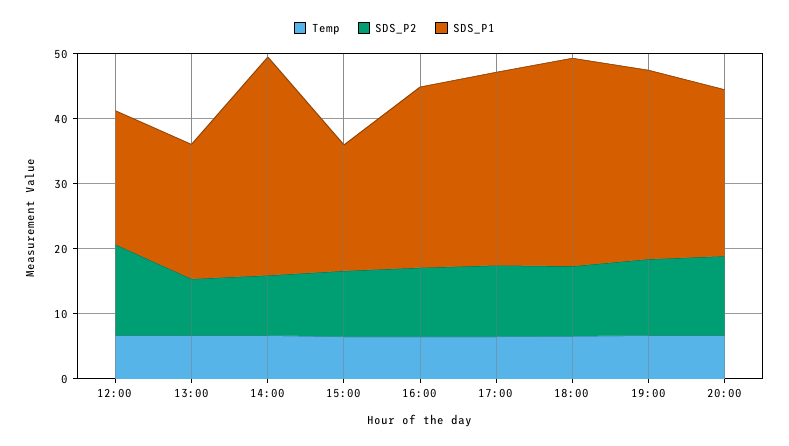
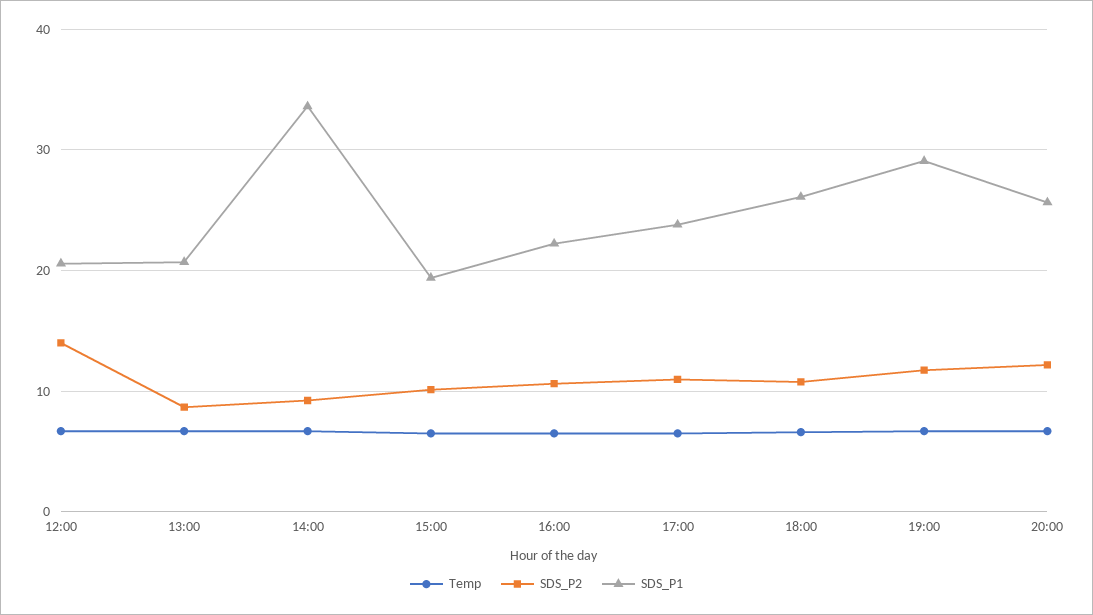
SDS_P1, 16:00: 28 -> 22
SDS_P1, 17:00: 30 -> 24
SDS_P1, 18:00: 32 -> 26

